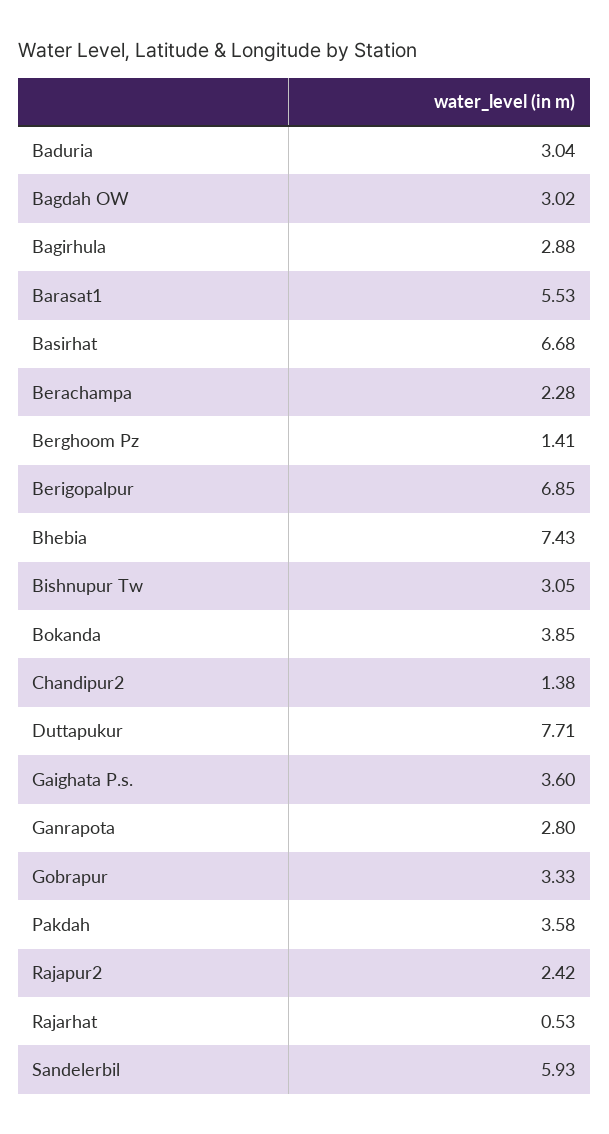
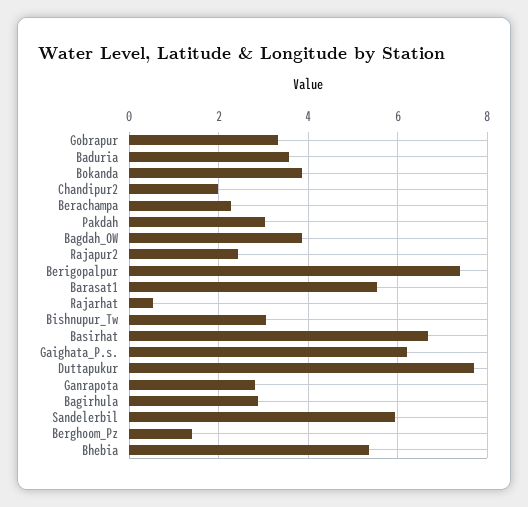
Baduria: 3.04 -> 3.6
Bagdah OW: 3.02 -> 3.8
Berigopalpur: 6.85 -> 7.4
Bhebia: 7.43 -> 5.4
Chandipur2: 1.38 -> 2
Gaighata P.s.: 3.6 -> 6.2
Pakdah: 3.58 -> 3

